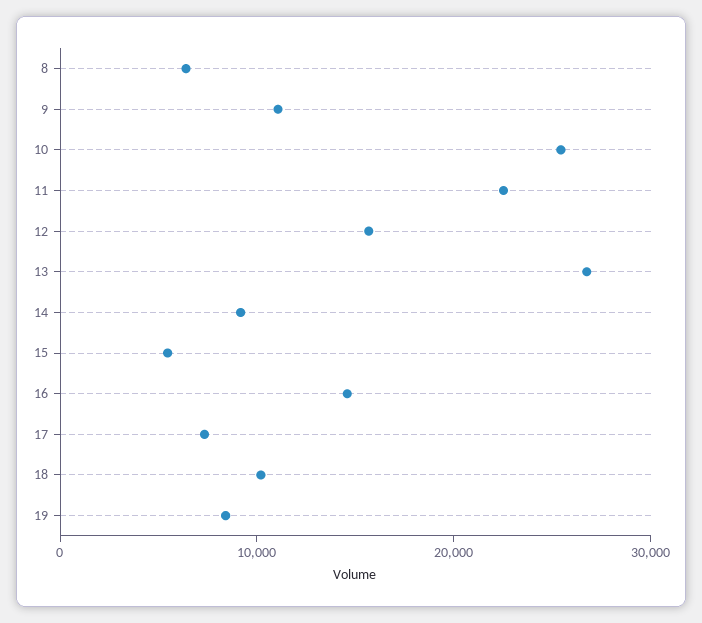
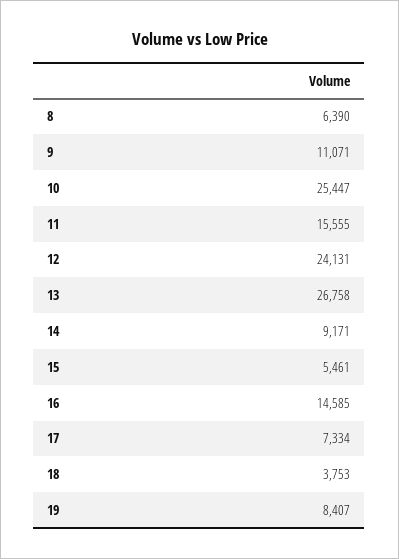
11: 22000 -> 15555
12: 16000 -> 24131
18: 10000 -> 3753

